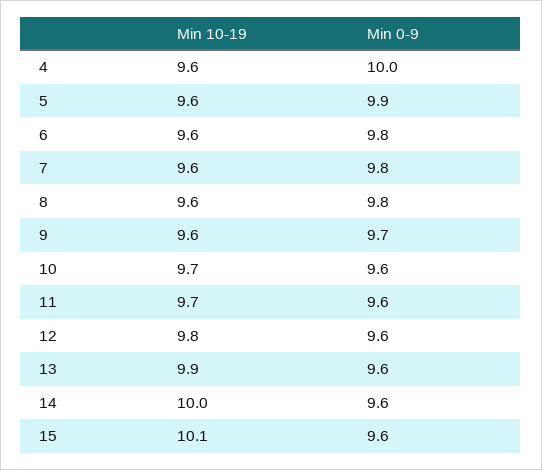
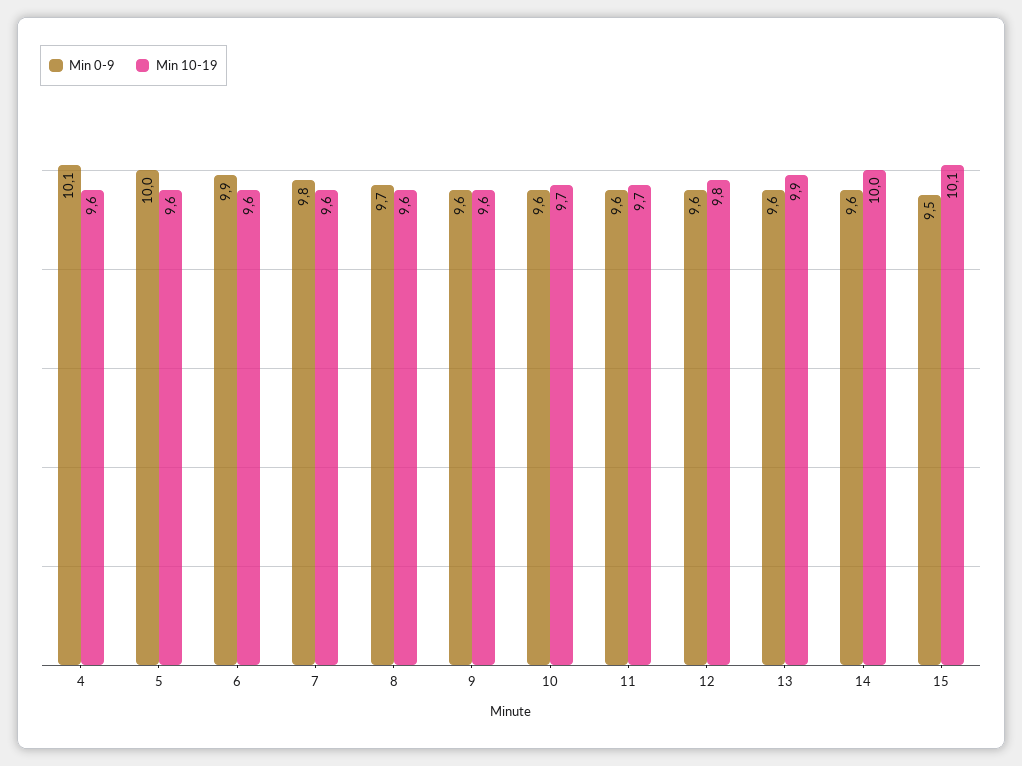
Min 0-9, 4: 10 -> 10.1
Min 0-9, 5: 9.9 -> 10
Min 0-9, 6: 9.8 -> 9.9
Min 0-9, 8: 9.8 -> 9.7
Min 0-9, 9: 9.7 -> 9.6
Min 0-9, 15: 9.6 -> 9.5

